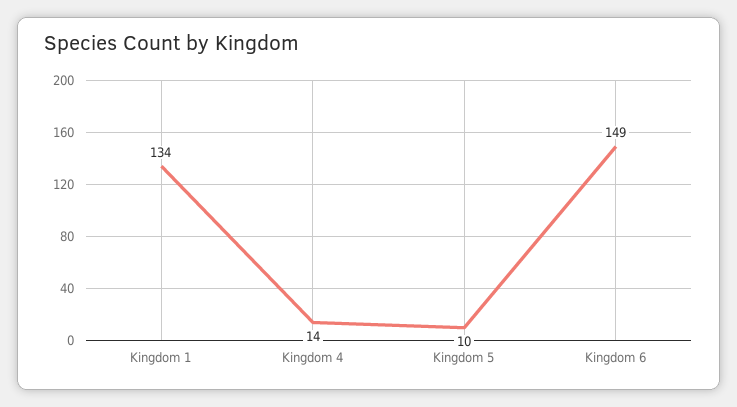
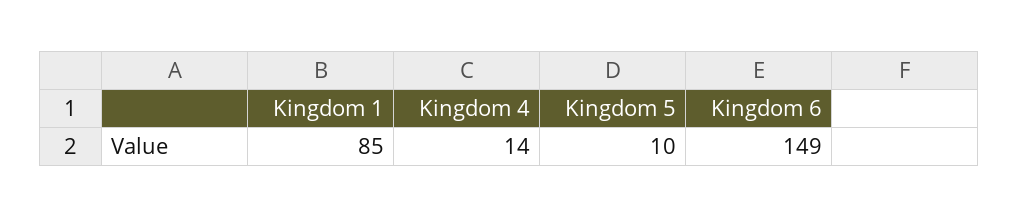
Kingdom 1: 134 -> 85

